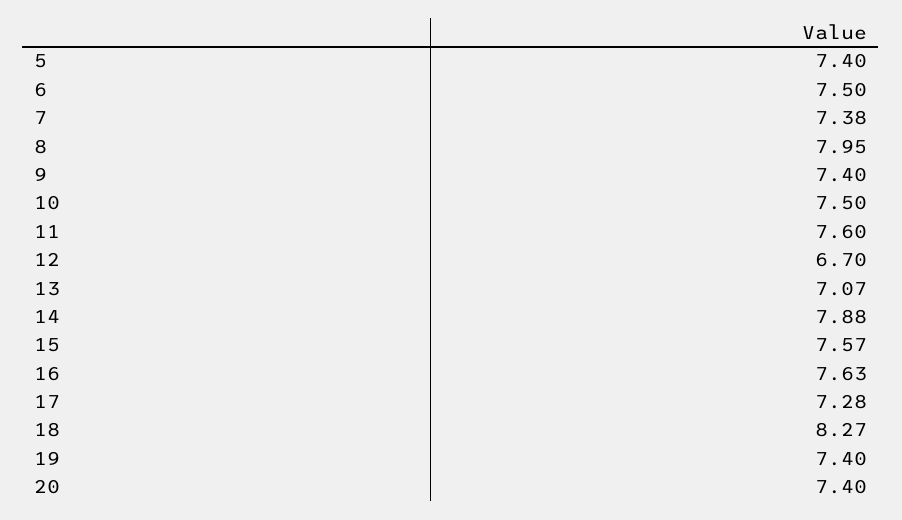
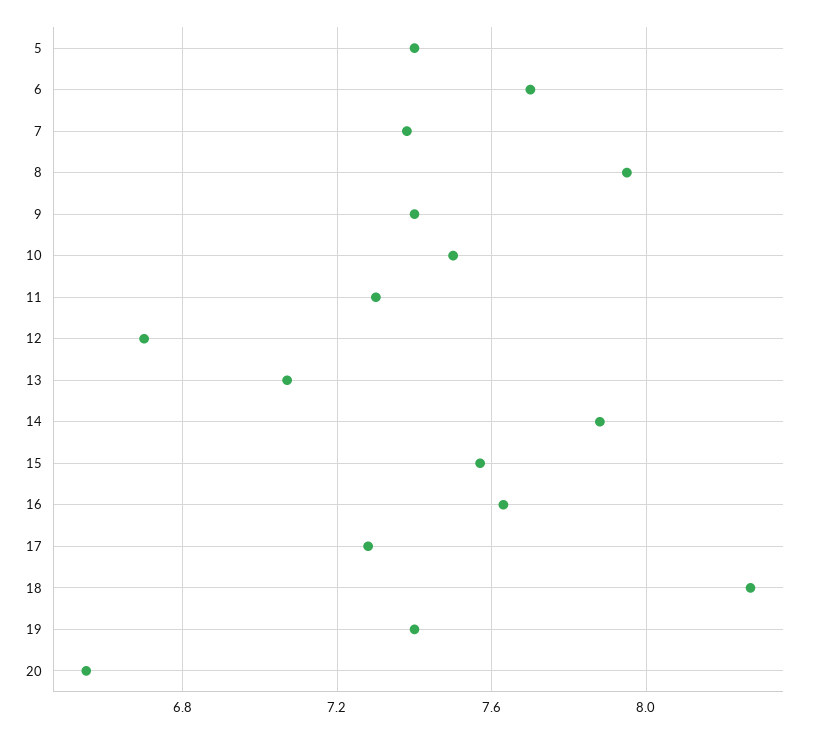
6: 7.5 -> 7.7
11: 7.6 -> 7.3
20: 7.4 -> 6.55

